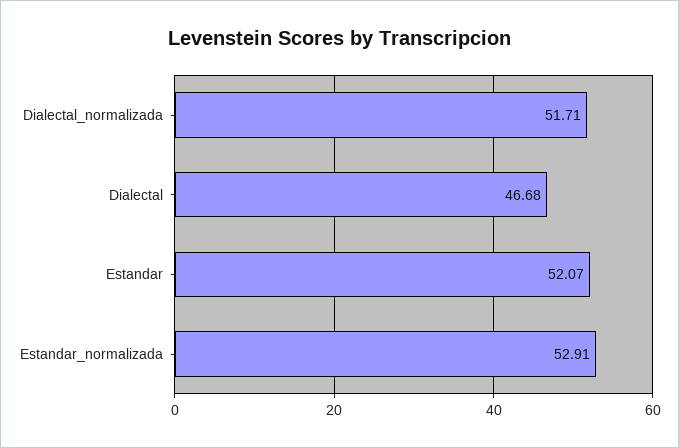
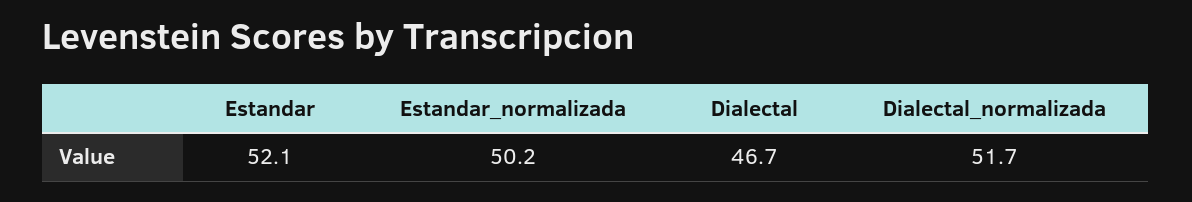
Estandar_normalizada: 52.91 -> 50.2

